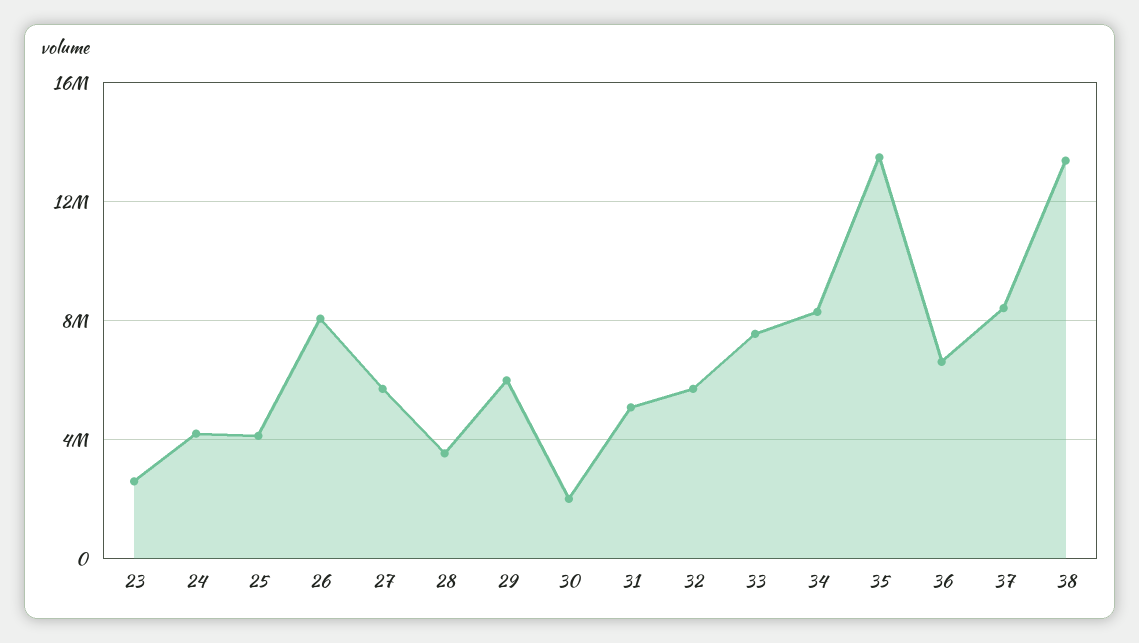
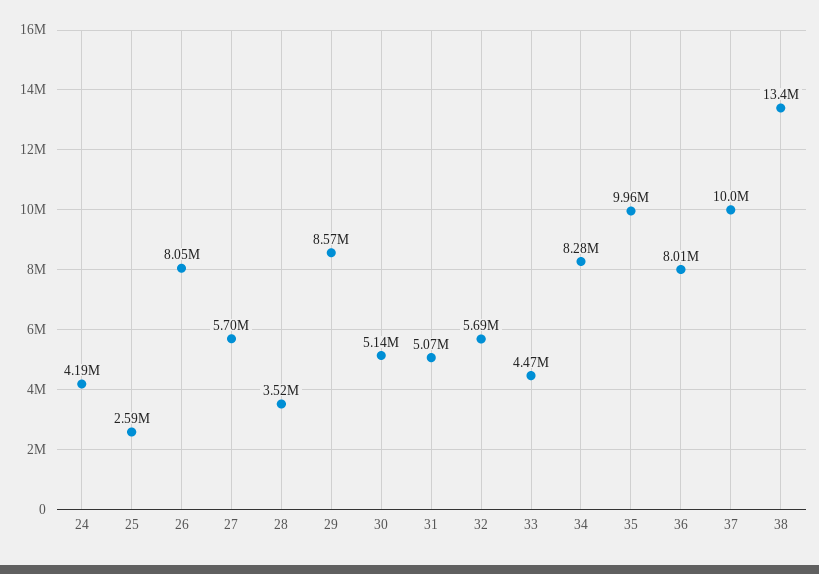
23: 2500000 -> none
25: 4000000 -> 2590000
29: 6000000 -> 8570000
30: 2000000 -> 5140000
33: 7500000 -> 4470000
35: 13500000 -> 9960000
36: 6500000 -> 8010000
37: 8500000 -> 10000000

